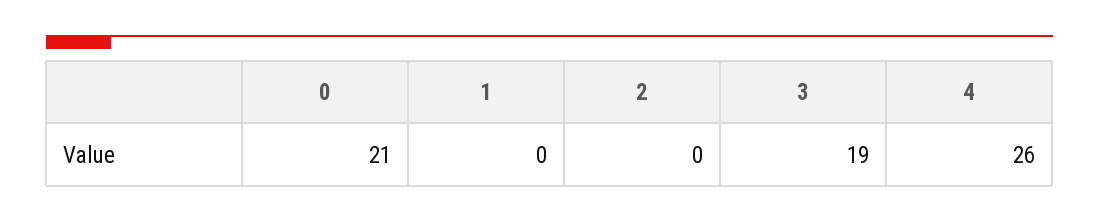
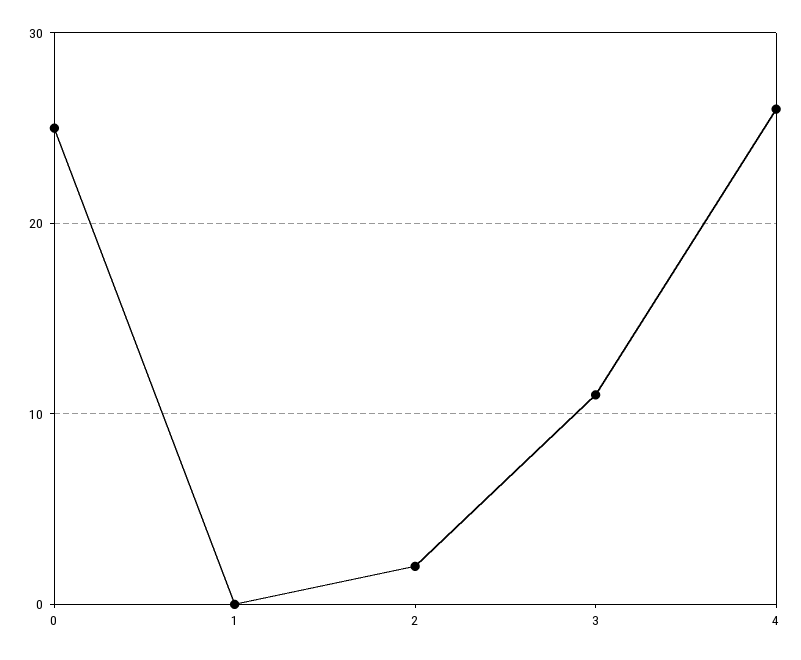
0: 21 -> 25
2: 0 -> 2
3: 19 -> 11

